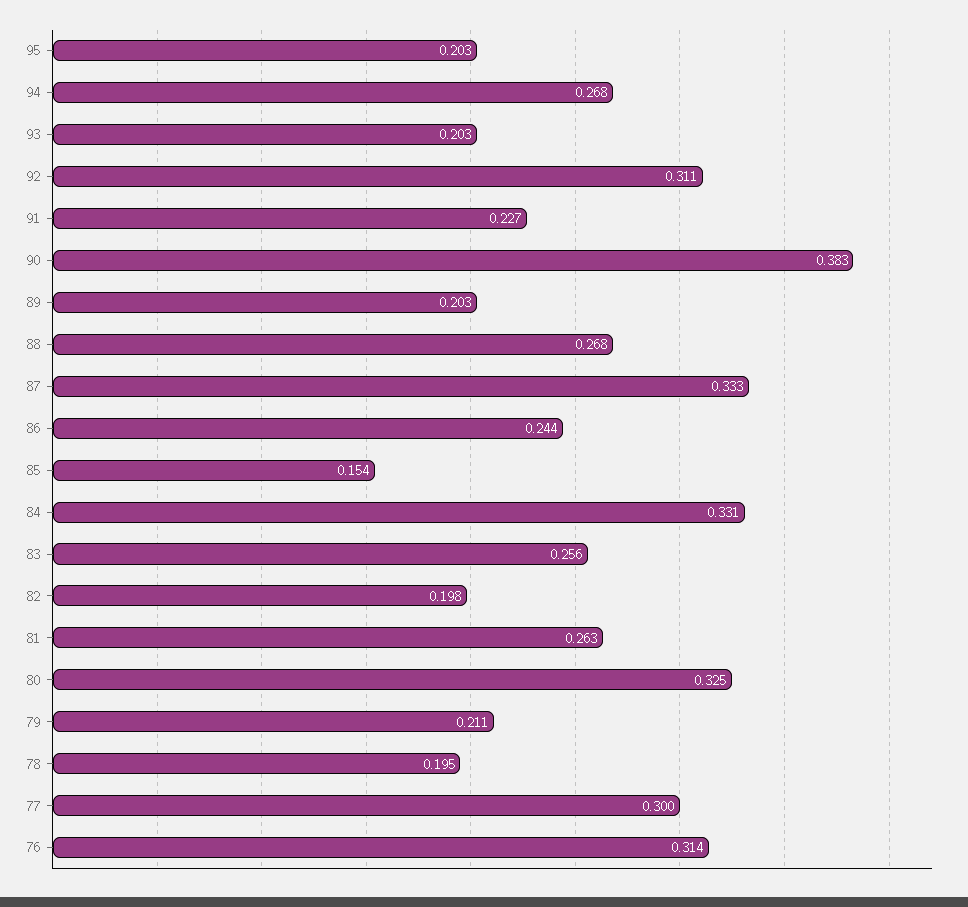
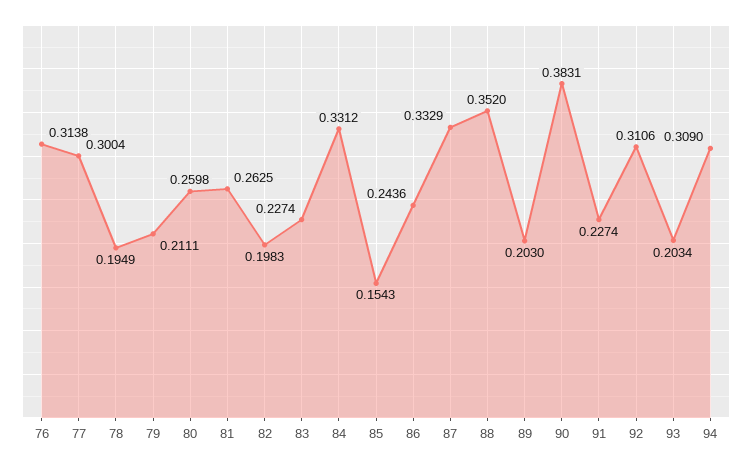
95: 0.203 -> none
94: 0.268 -> 0.309
88: 0.268 -> 0.352
83: 0.256 -> 0.2274
80: 0.325 -> 0.2598

